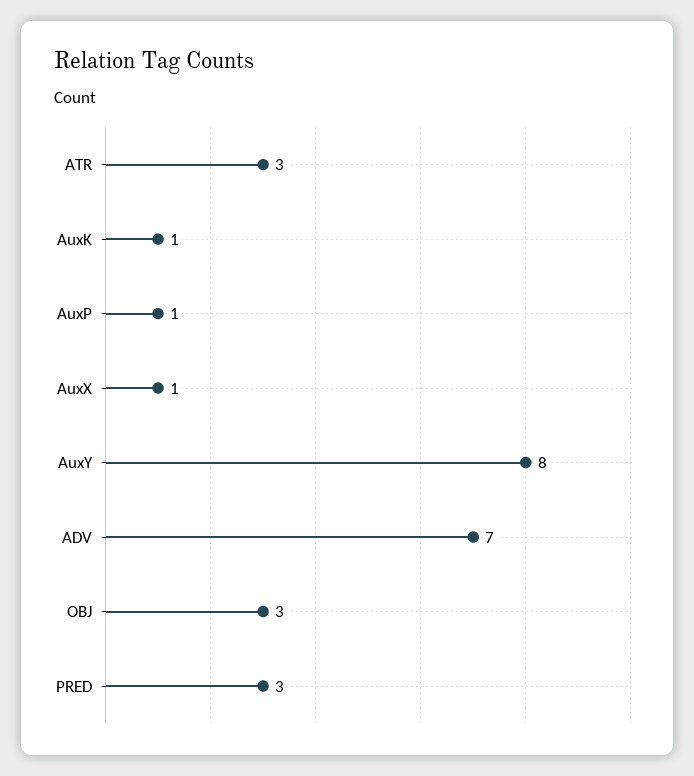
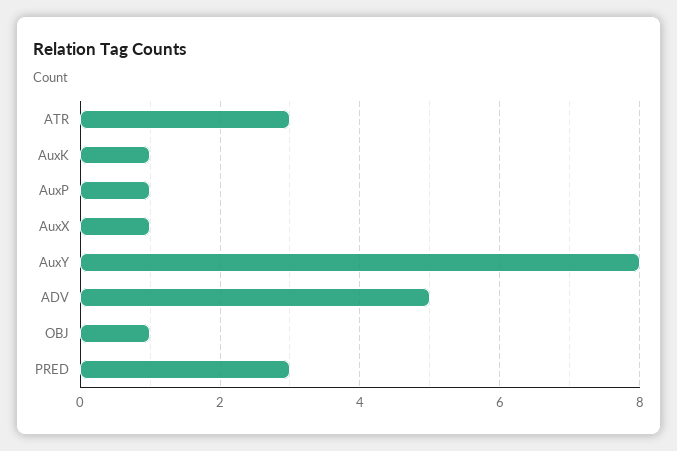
ADV: 7 -> 5
OBJ: 3 -> 1

